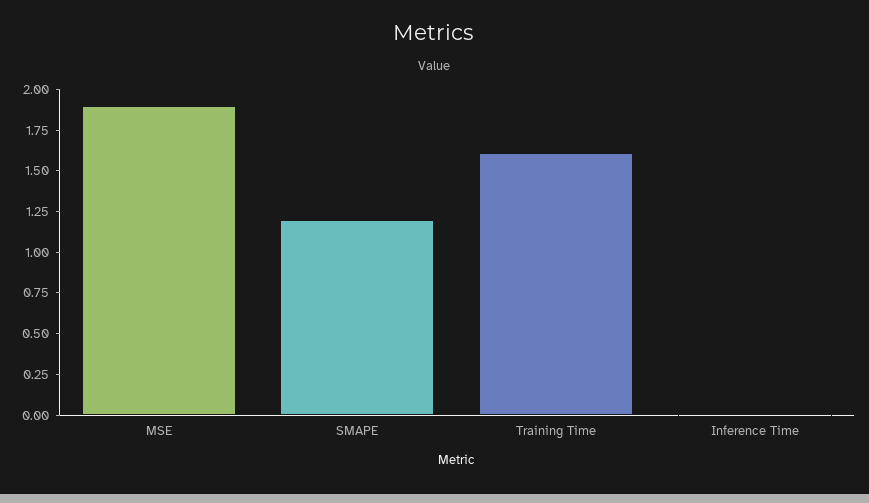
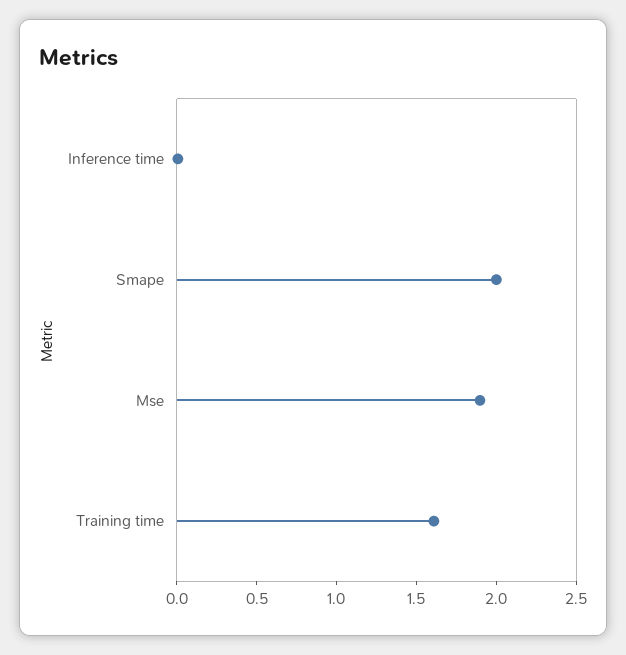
SMAPE: 1.2 -> 2

